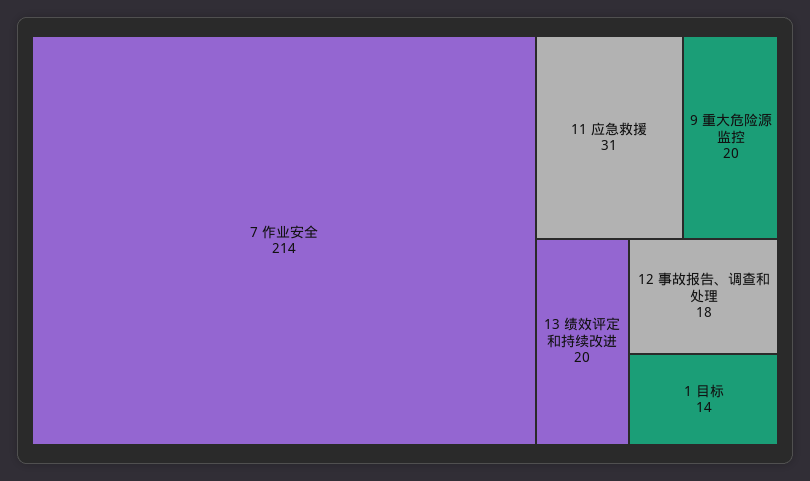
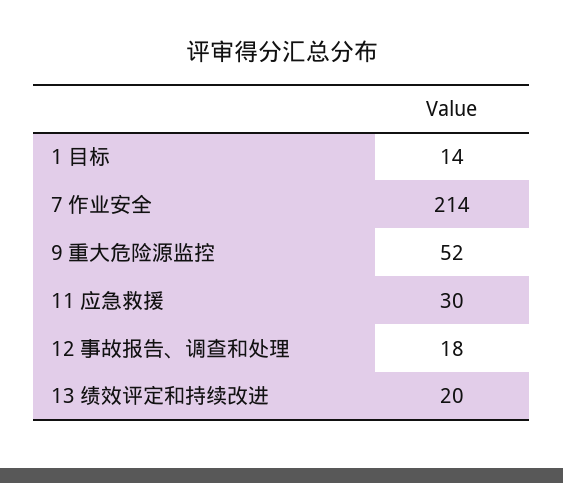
11 应急救援: 31 -> 30
9 重大危险源监控: 20 -> 52

